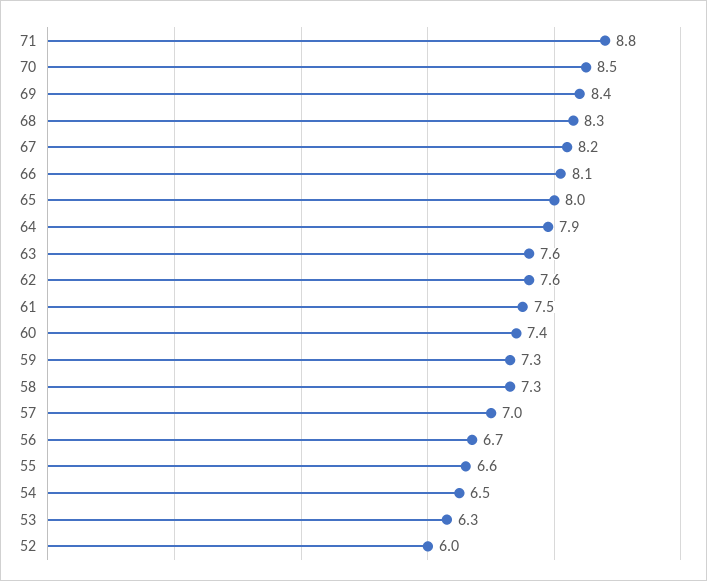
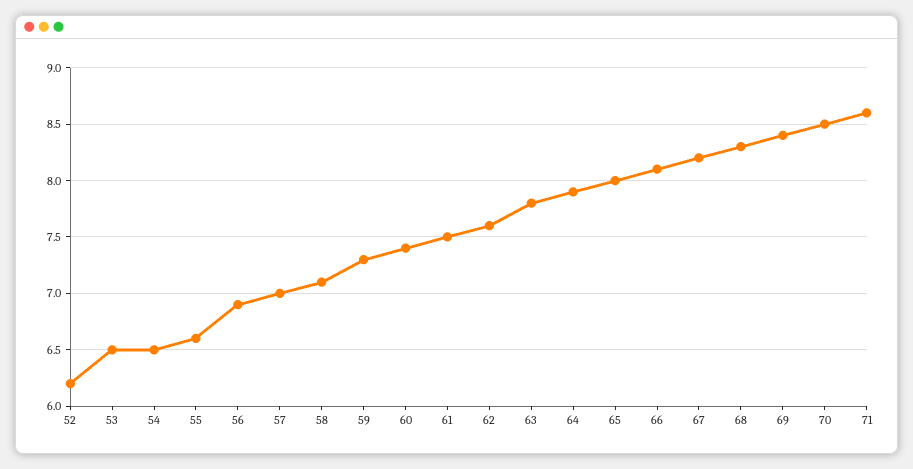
71: 8.8 -> 8.6
63: 7.6 -> 7.8
58: 7.3 -> 7.1
56: 6.7 -> 6.9
53: 6.3 -> 6.5
52: 6 -> 6.2

